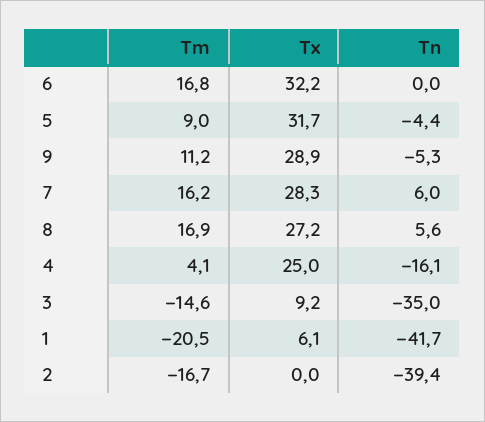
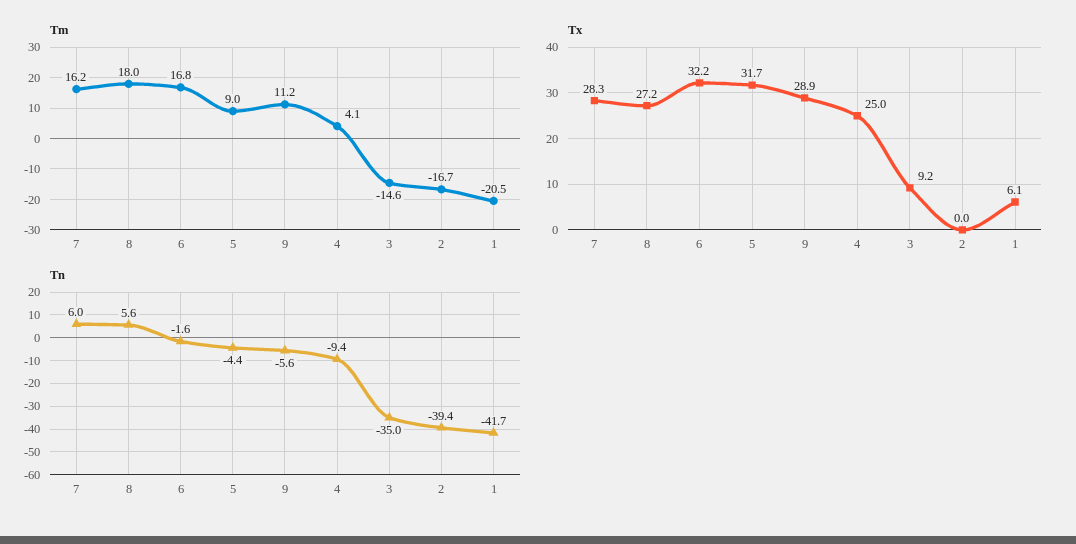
Tn, 6: 0 -> -1.6
Tn, 9: -5.3 -> -5.6
Tm, 8: 16.9 -> 18
Tn, 4: -16.1 -> -9.4

